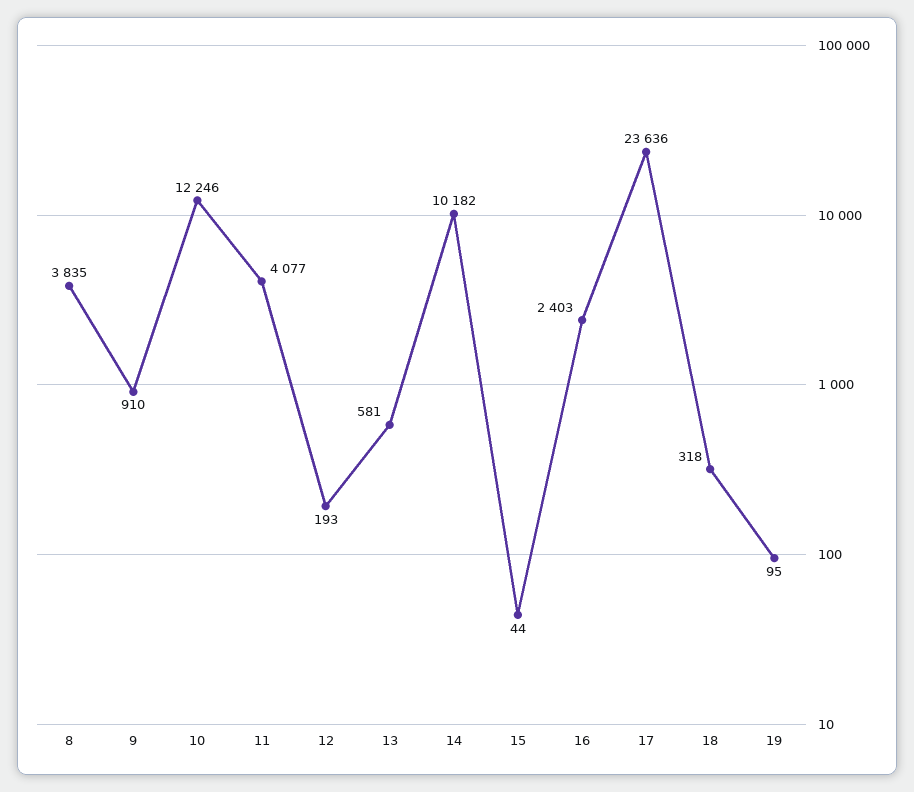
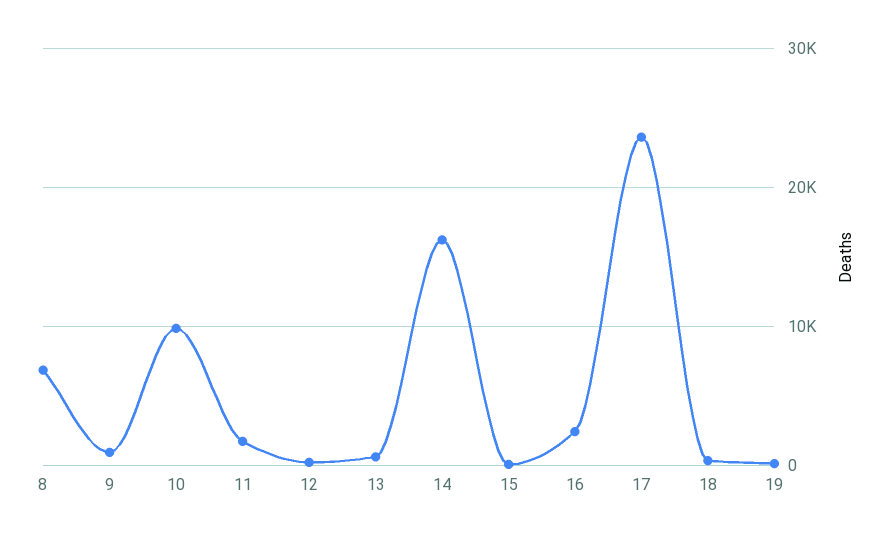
8: 3835 -> 7000
10: 12246 -> 10000
11: 4077 -> 2000
14: 10182 -> 16000

